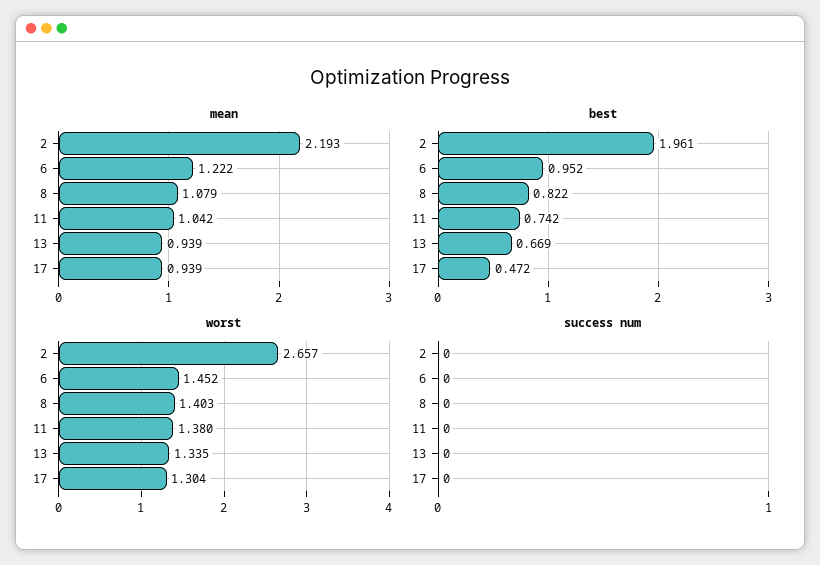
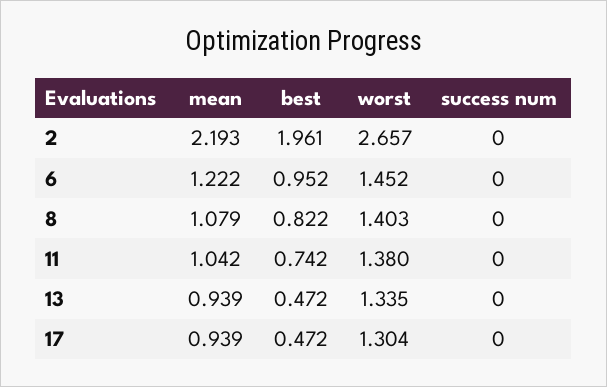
best, 13: 0.669 -> 0.472

